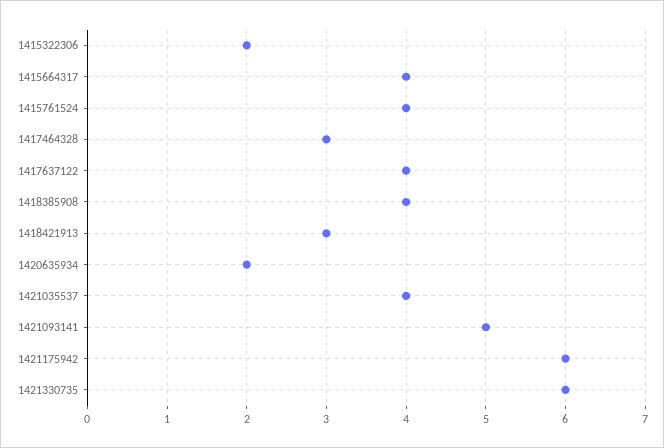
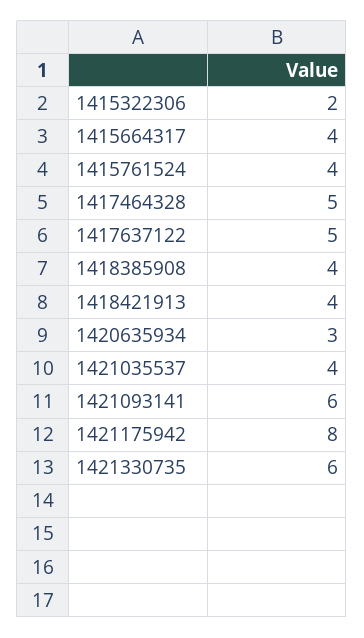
1417464328: 3 -> 5
1417637122: 4 -> 5
1418421913: 3 -> 4
1420635934: 2 -> 3
1421093141: 5 -> 6
1421175942: 6 -> 8

